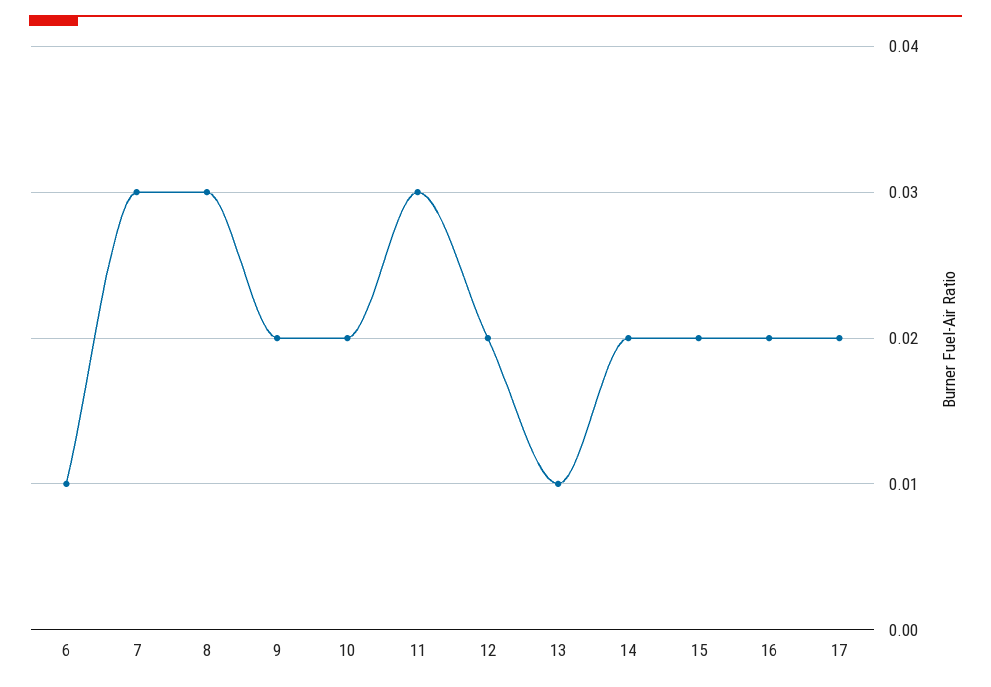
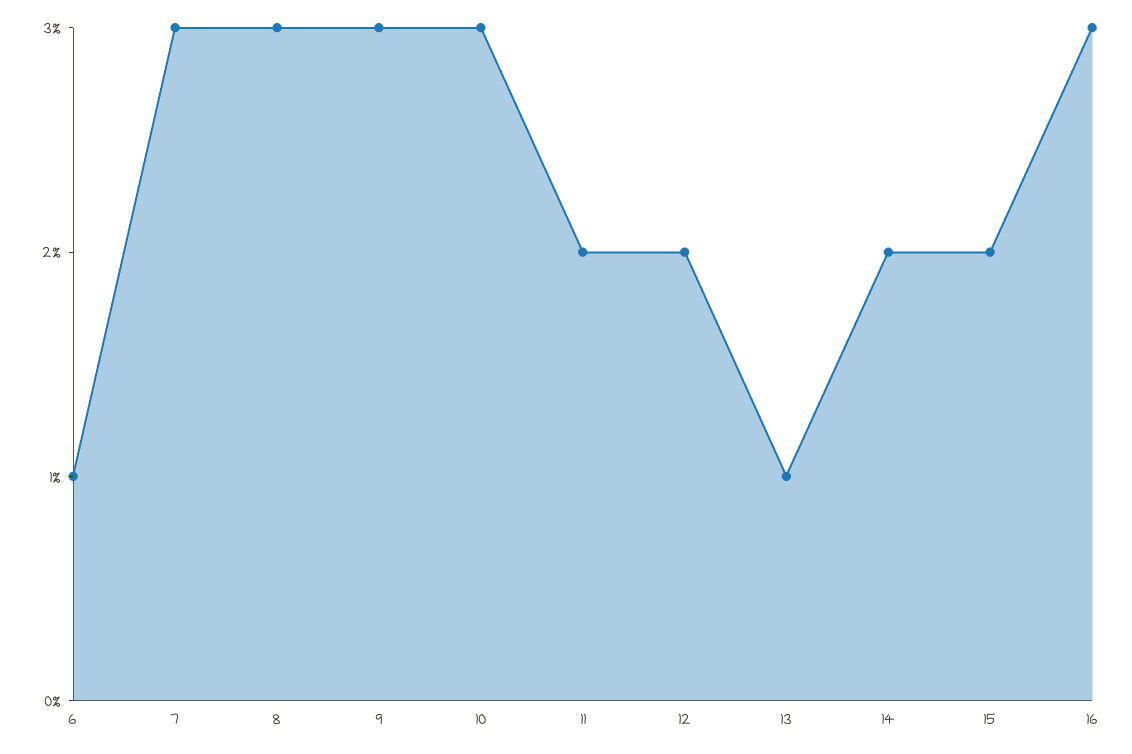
9: 0.02 -> 0.03
10: 0.02 -> 0.03
11: 0.03 -> 0.02
16: 0.02 -> 0.03
17: 0.02 -> none

